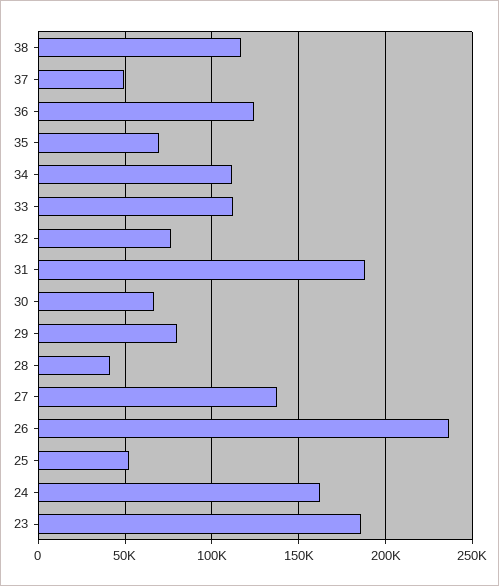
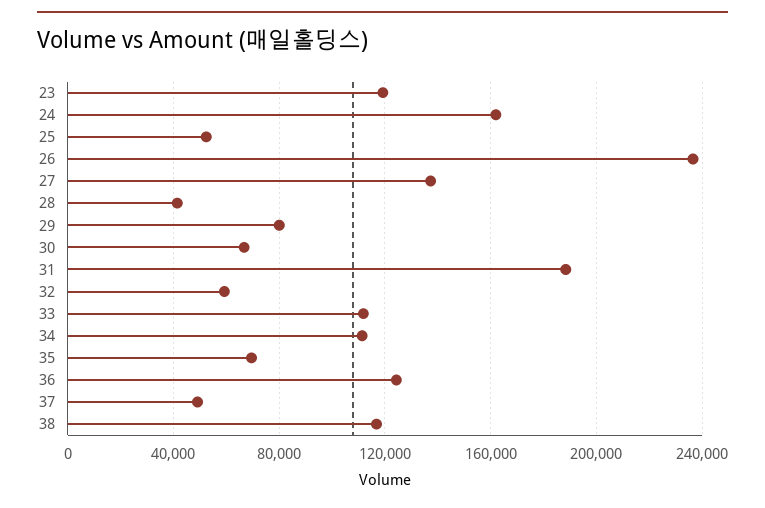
32: 75000 -> 60000
23: 185000 -> 120000

